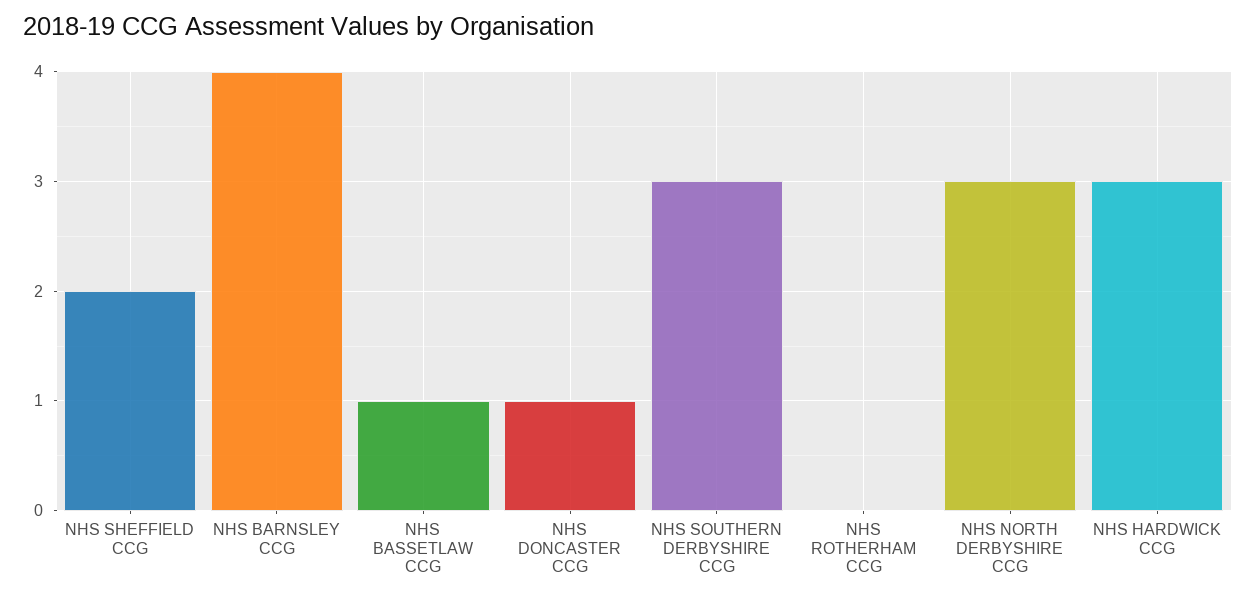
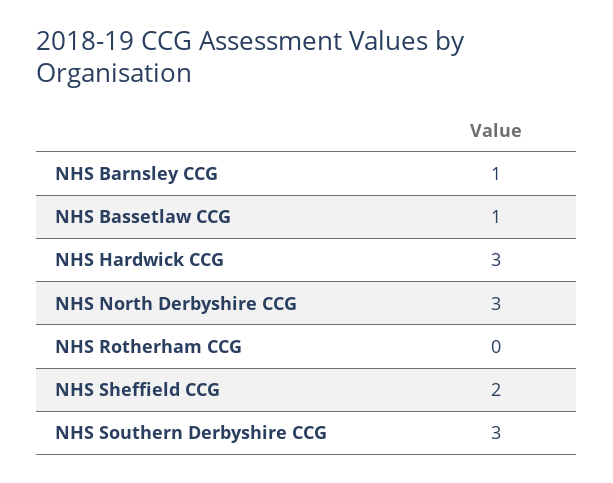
NHS BARNSLEY CCG: 4 -> 1
NHS DONCASTER CCG: 1 -> none

